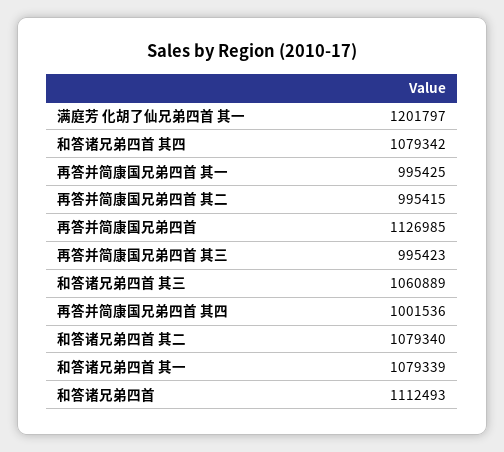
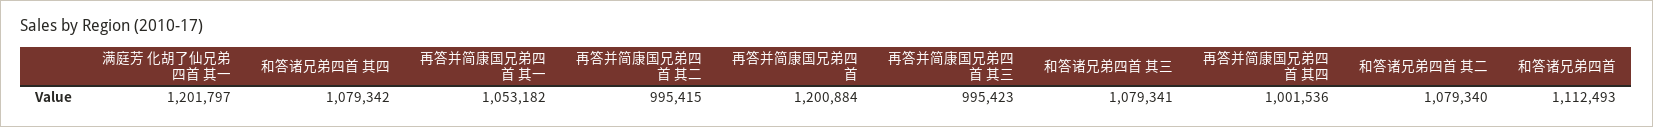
再答并简康国兄弟四首 其一: 995425 -> 1053182
再答并简康国兄弟四首: 1126985 -> 1200884
和答诸兄弟四首 其三: 1060889 -> 1079341
和答诸兄弟四首 其一: 1079339 -> none

